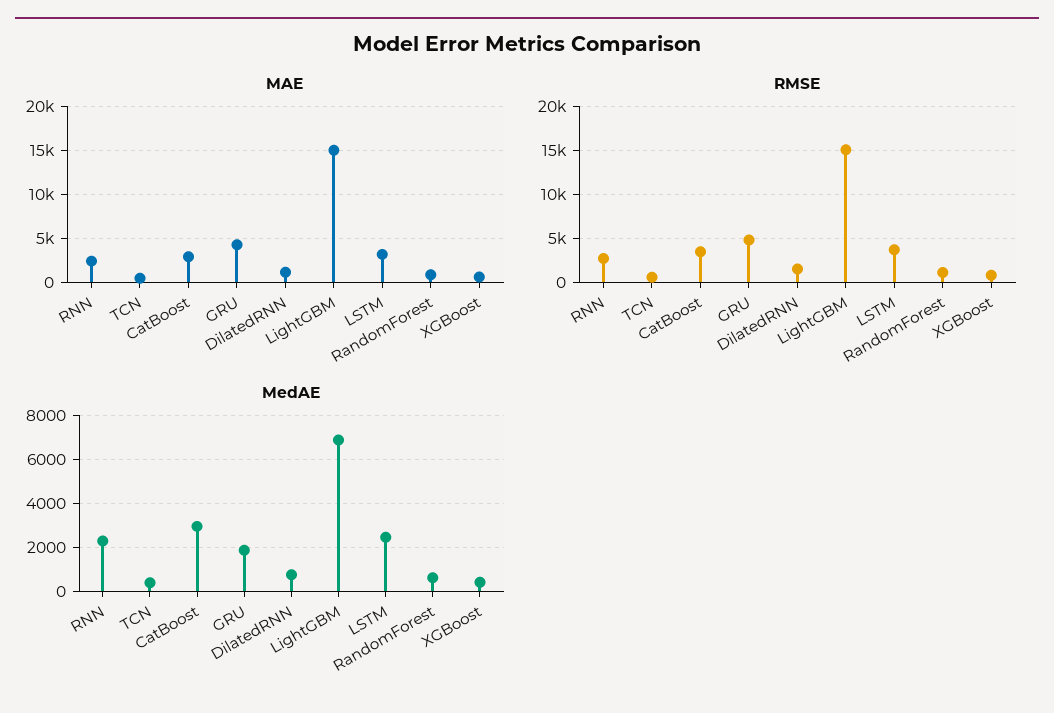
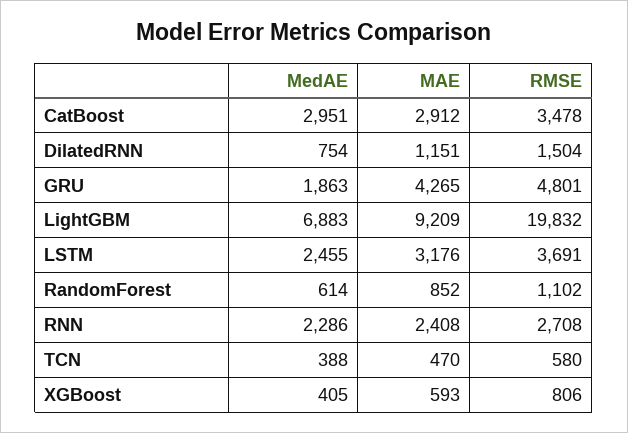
MAE, LightGBM: 15000 -> 9209
RMSE, LightGBM: 15000 -> 19832

